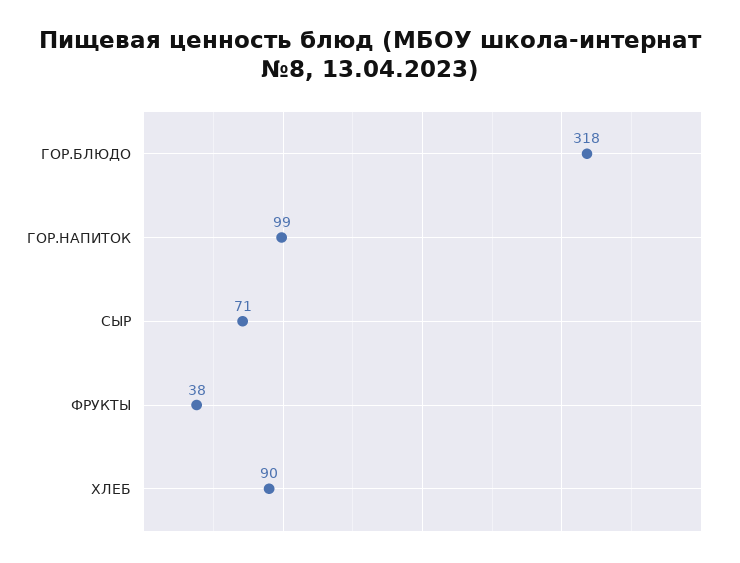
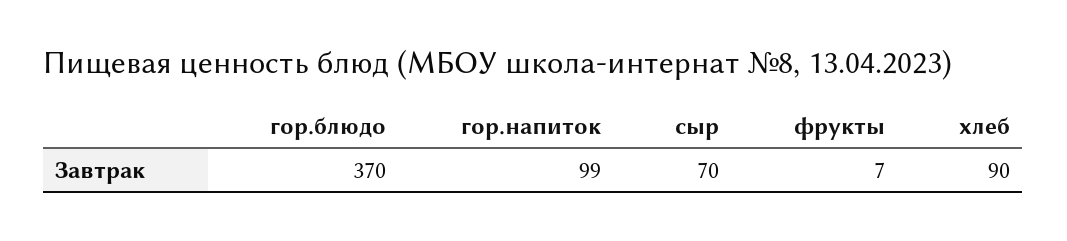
ГОР.БЛЮДО: 318 -> 370
СЫР: 71 -> 70
ФРУКТЫ: 38 -> 7

